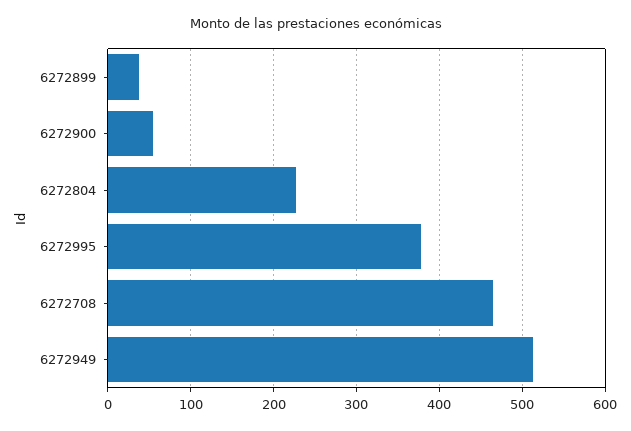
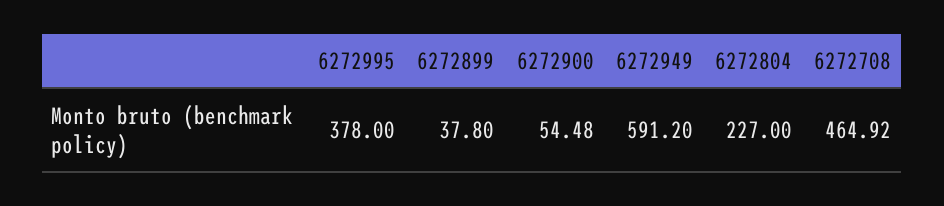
6272949: 510 -> 591.2

